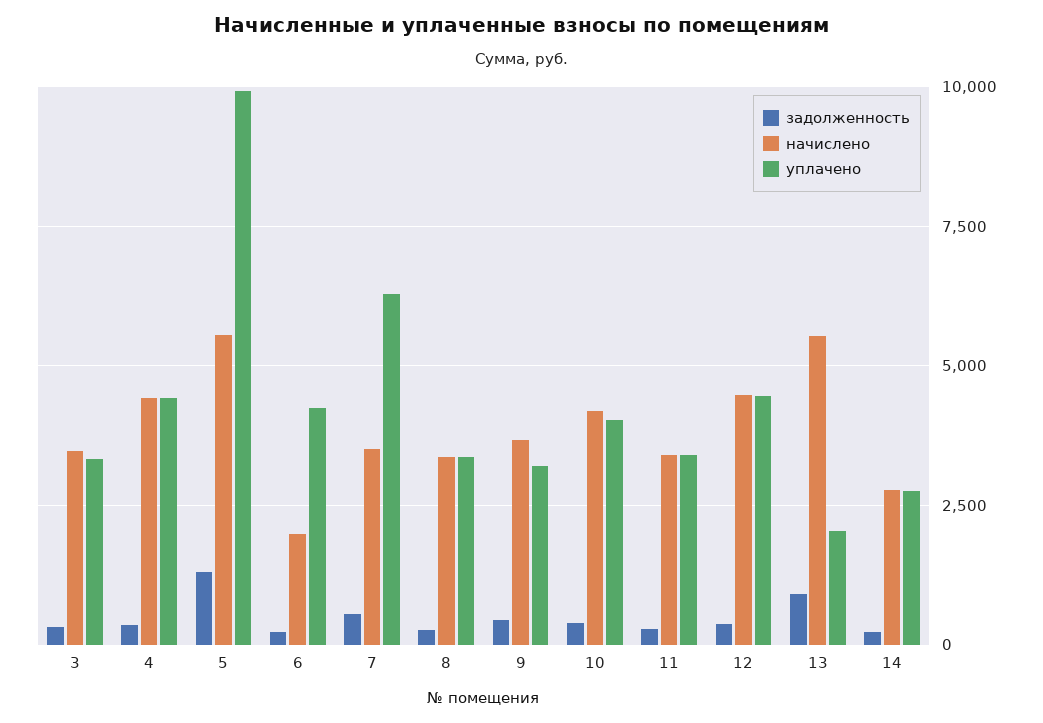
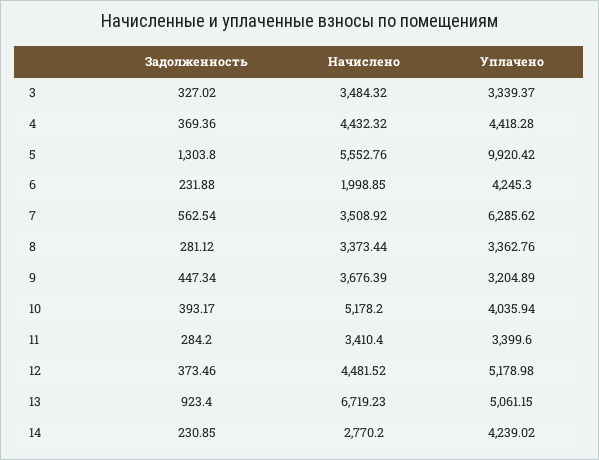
начислено, 10: 4250 -> 5178.2
уплачено, 12: 4500 -> 5178.98
начислено, 13: 5500 -> 6719.23
уплачено, 13: 2000 -> 5061.15
уплачено, 14: 2750 -> 4239.02

